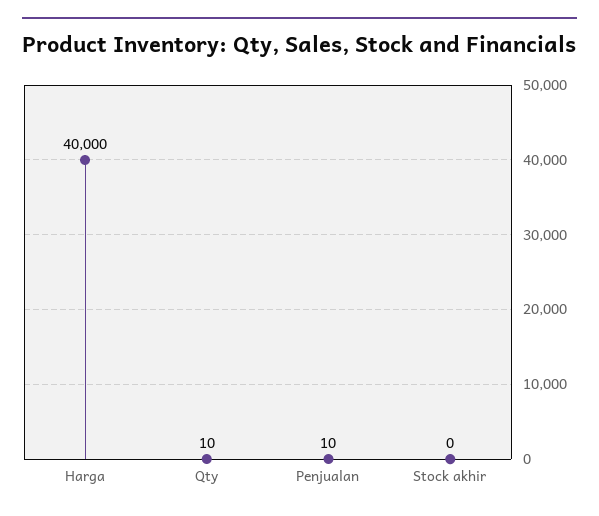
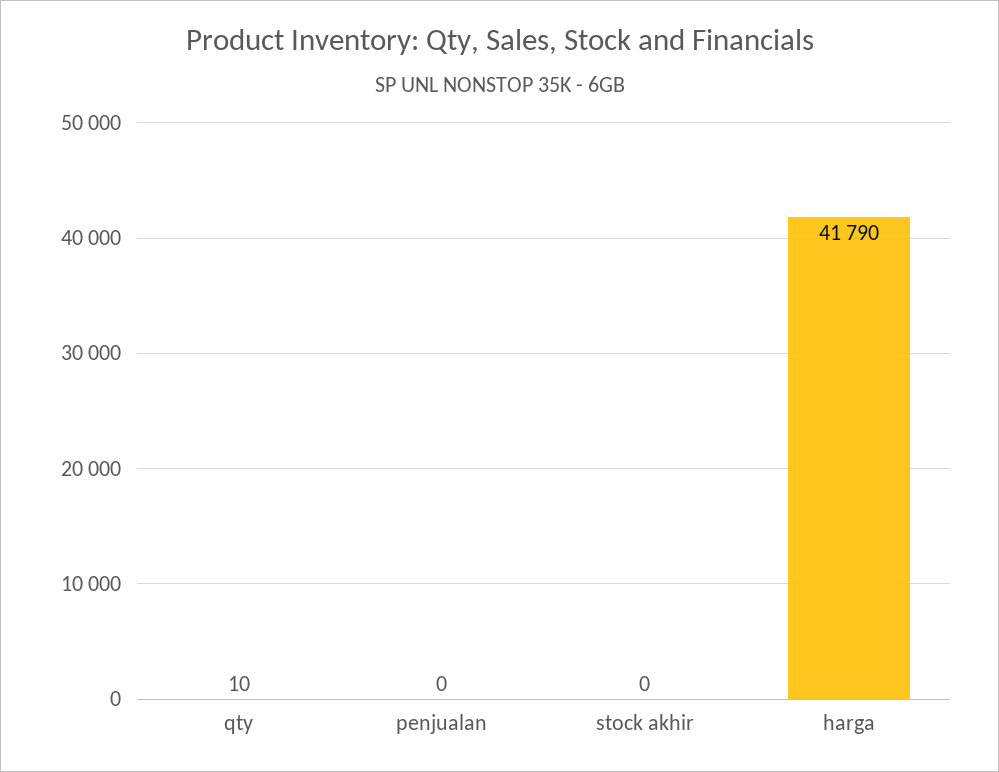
Harga: 40000 -> 41790
Penjualan: 10 -> 0

